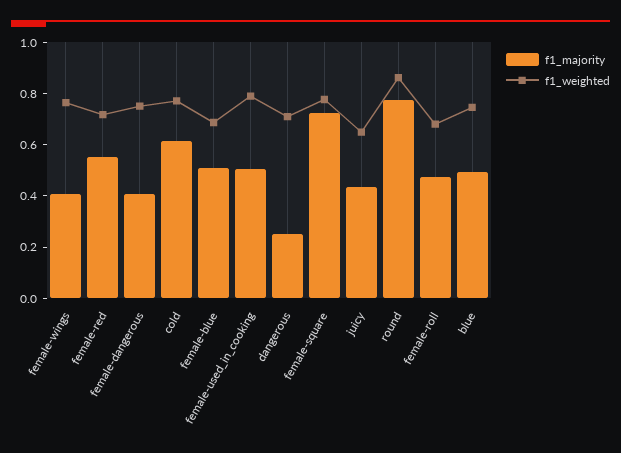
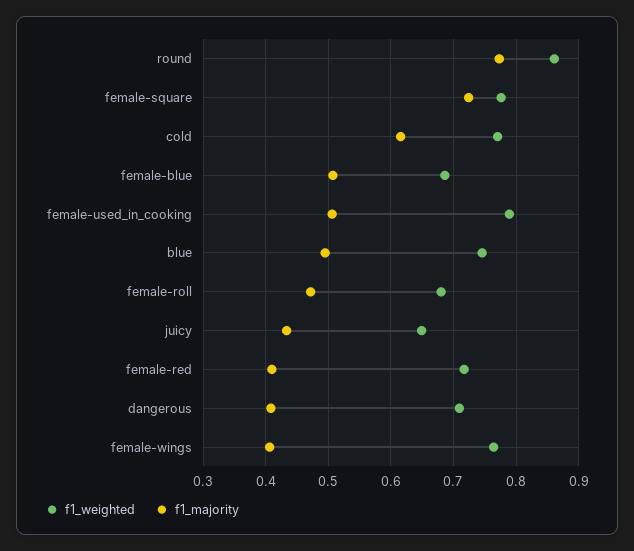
f1_majority, female-red: 0.55 -> 0.41
f1_majority, female-dangerous: 0.4 -> none
f1_weighted, female-dangerous: 0.75 -> none
f1_majority, dangerous: 0.25 -> 0.41

